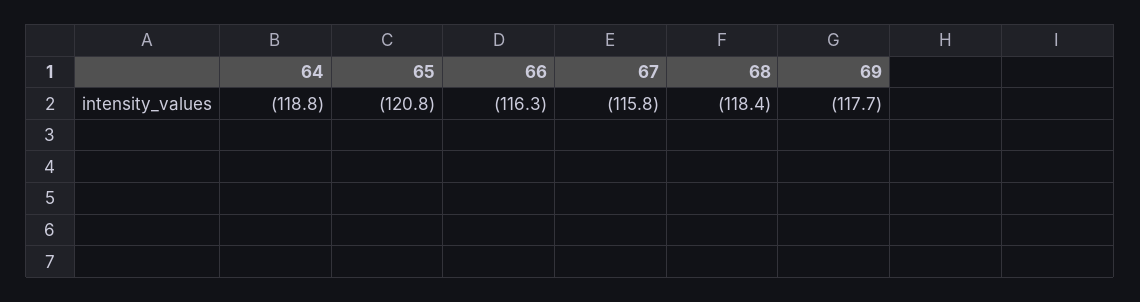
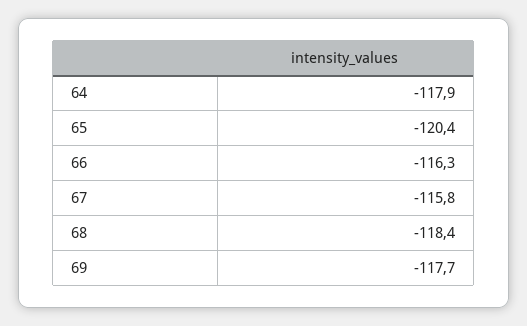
64: -118.8 -> -117.9
65: -120.8 -> -120.4

